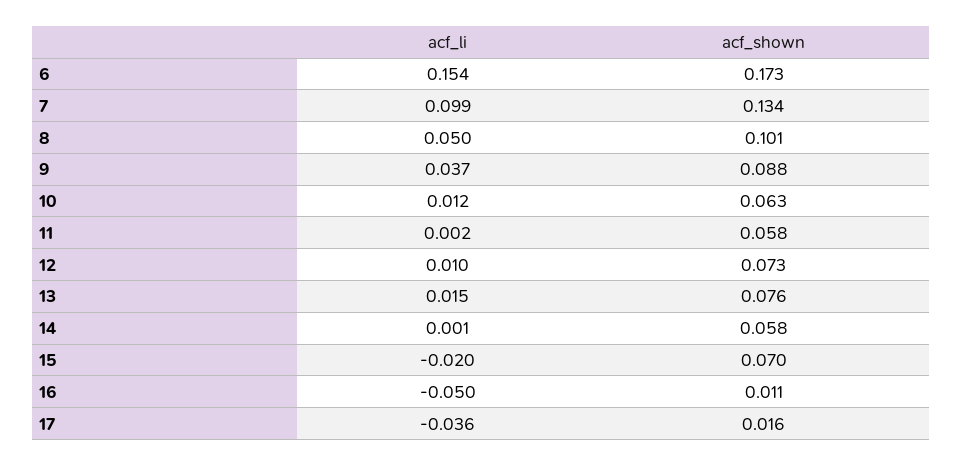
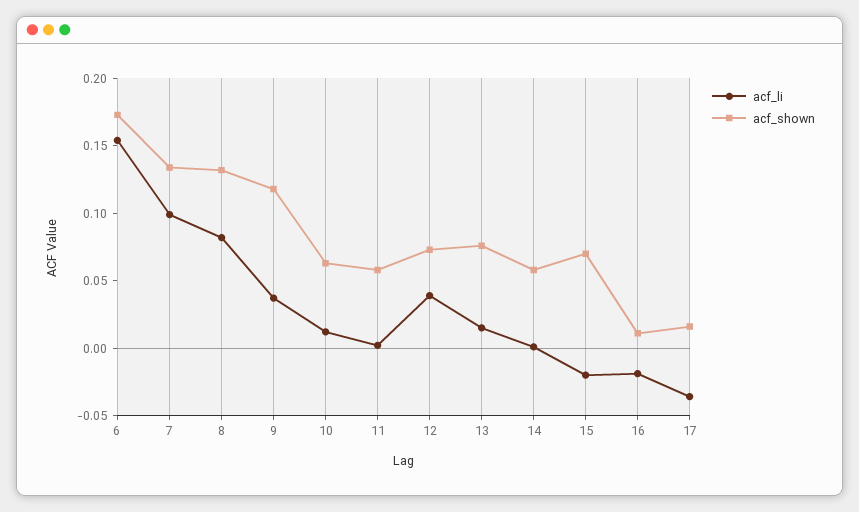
acf_li, 8: 0.05 -> 0.08
acf_shown, 8: 0.101 -> 0.13
acf_shown, 9: 0.088 -> 0.12
acf_li, 12: 0.01 -> 0.04
acf_li, 16: -0.05 -> -0.02

